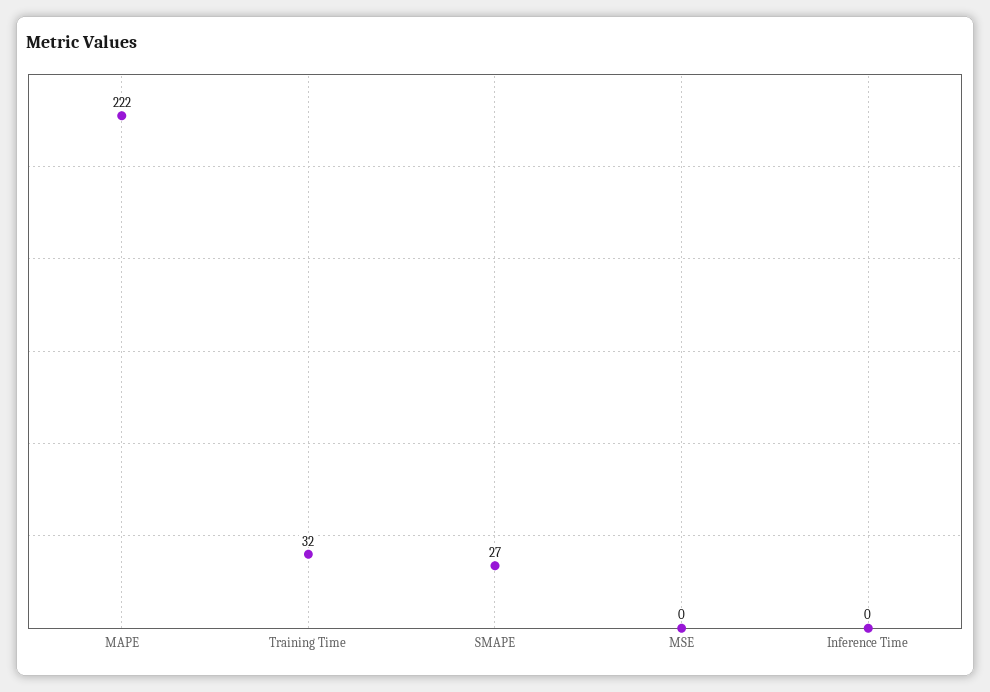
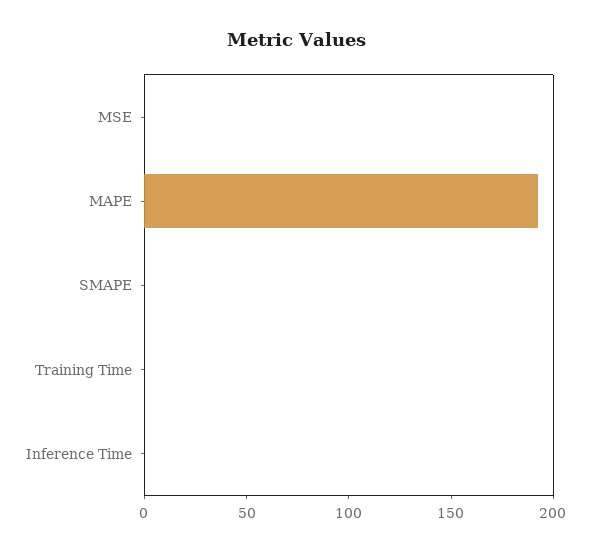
MAPE: 222 -> 190
Training Time: 32 -> 0
SMAPE: 27 -> 0

